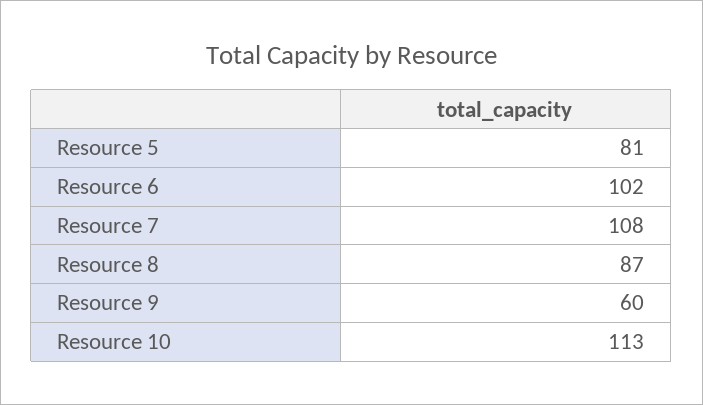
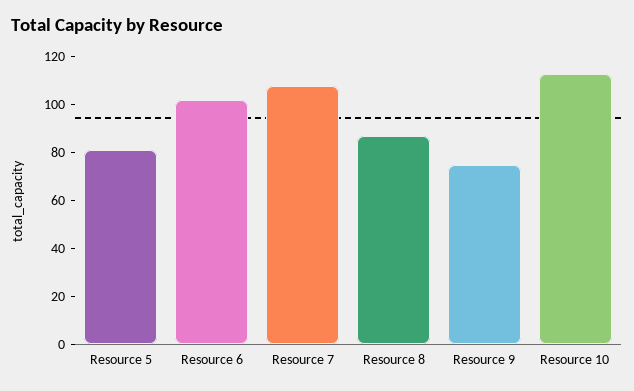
Resource 9: 60 -> 75

